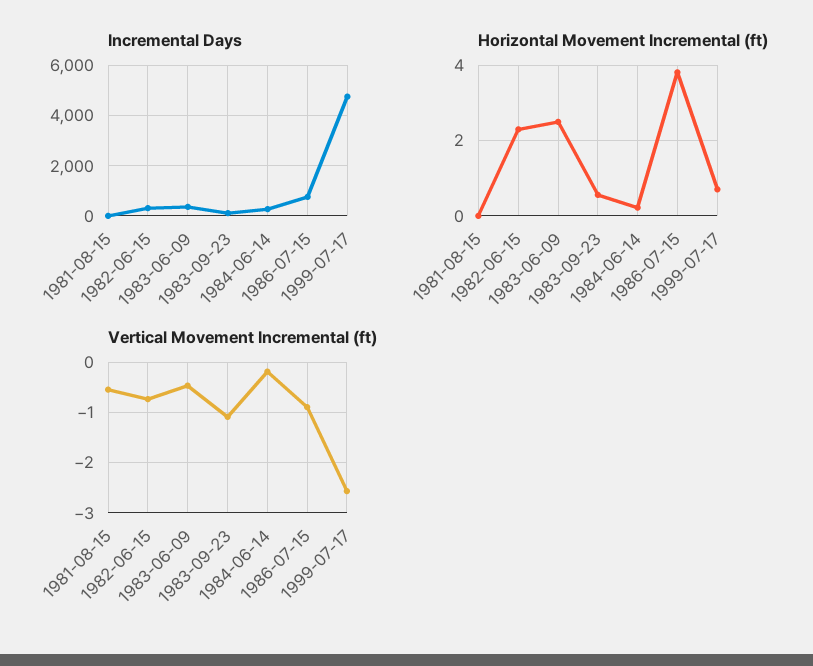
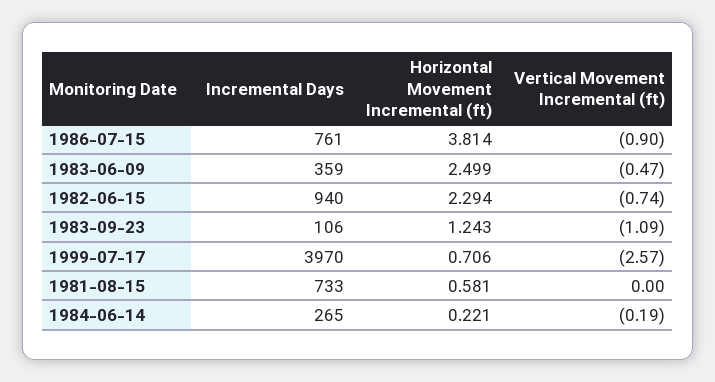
Incremental Days, 1981-08-15: 0 -> 733
Incremental Days, 1982-06-15: 250 -> 940
Incremental Days, 1999-07-17: 4750 -> 3970
Horizontal Movement Incremental (ft), 1981-08-15: 0 -> 0.581
Horizontal Movement Incremental (ft), 1983-09-23: 0.6 -> 1.243
Vertical Movement Incremental (ft), 1981-08-15: -0.6 -> 0

